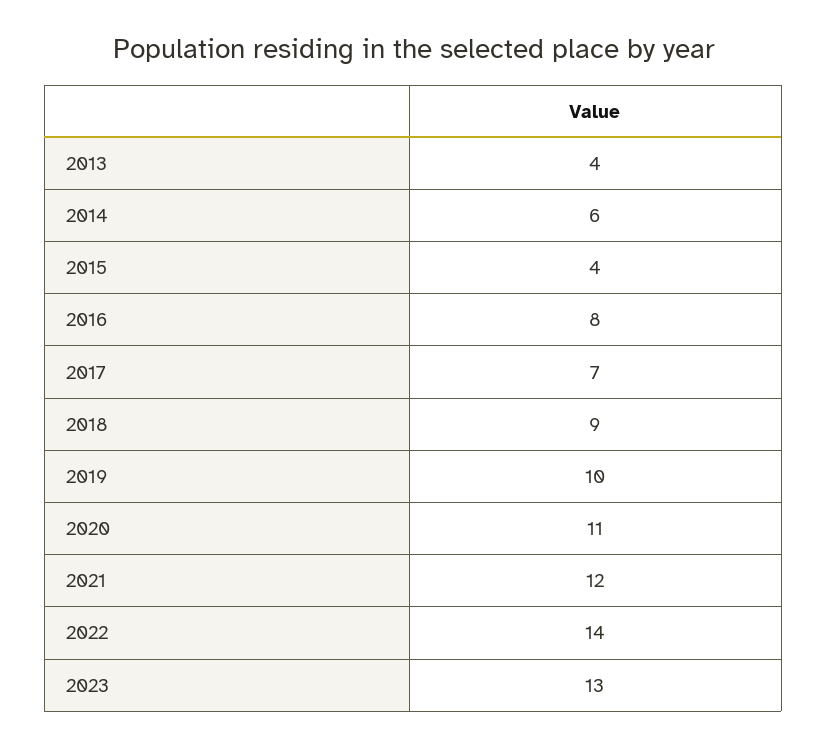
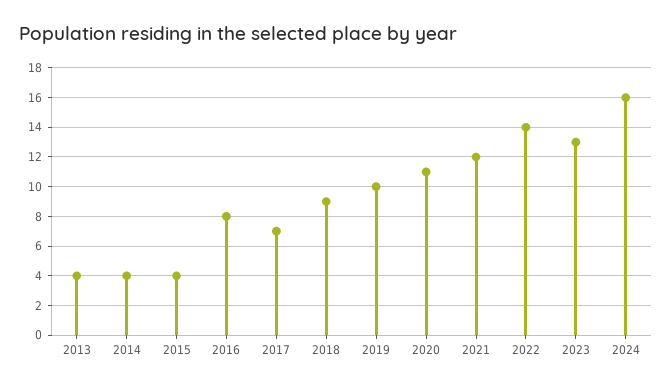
2014: 6 -> 4
2024: none -> 16

